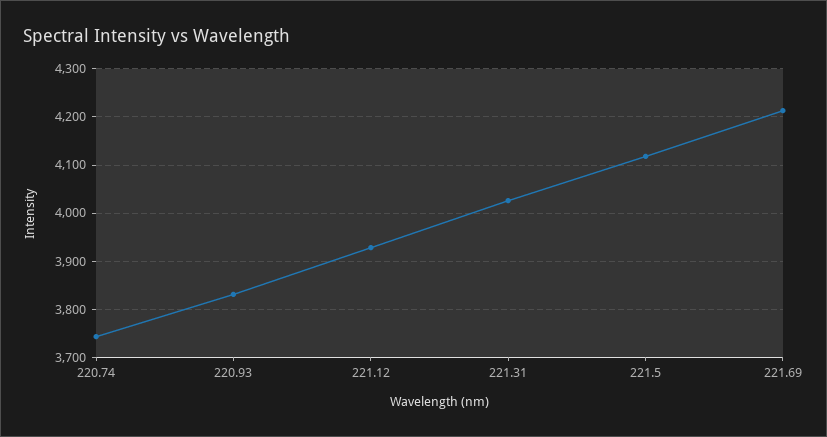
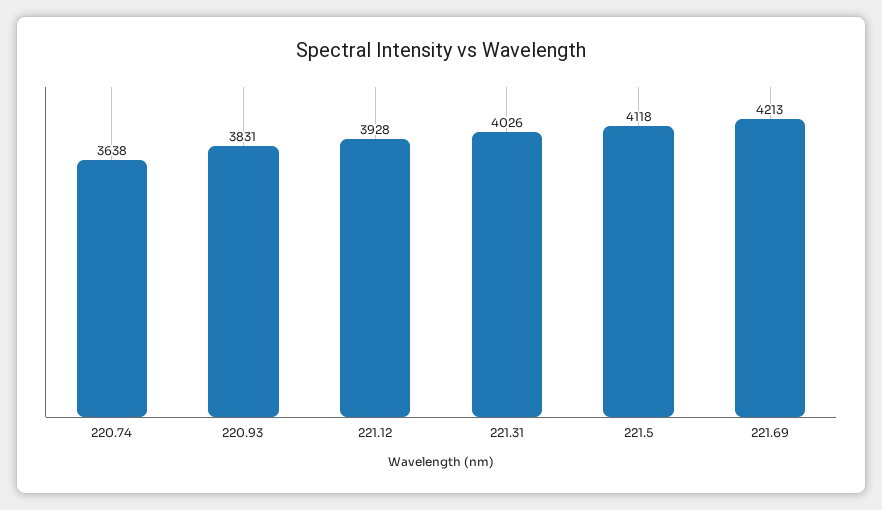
220.74: 3740 -> 3638

